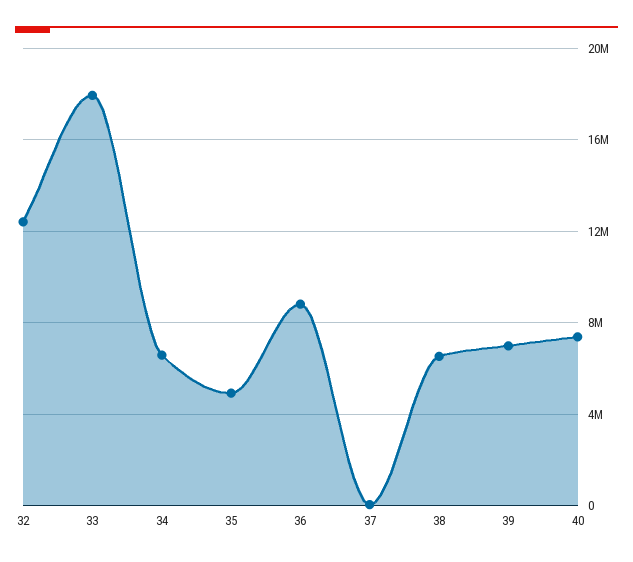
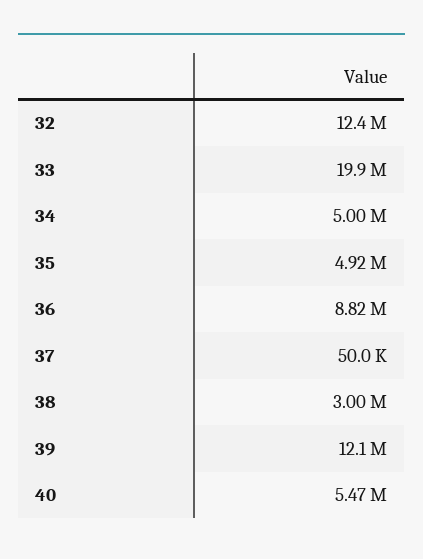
33: 18000000 -> 19900000
34: 6500000 -> 5000000
38: 6500000 -> 3000000
39: 7000000 -> 12100000
40: 7500000 -> 5470000

